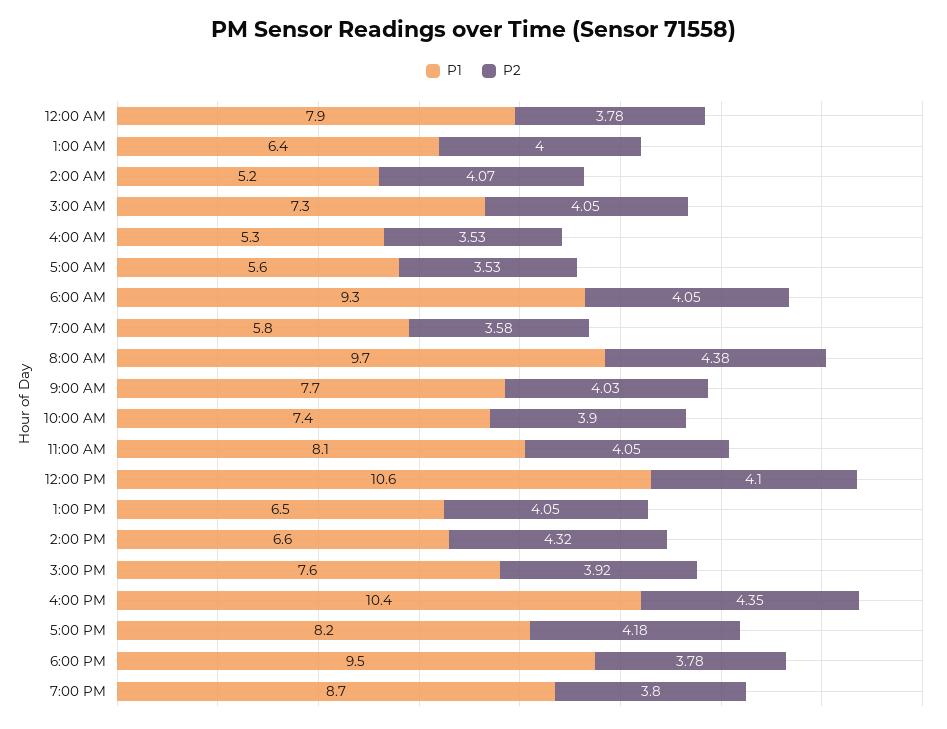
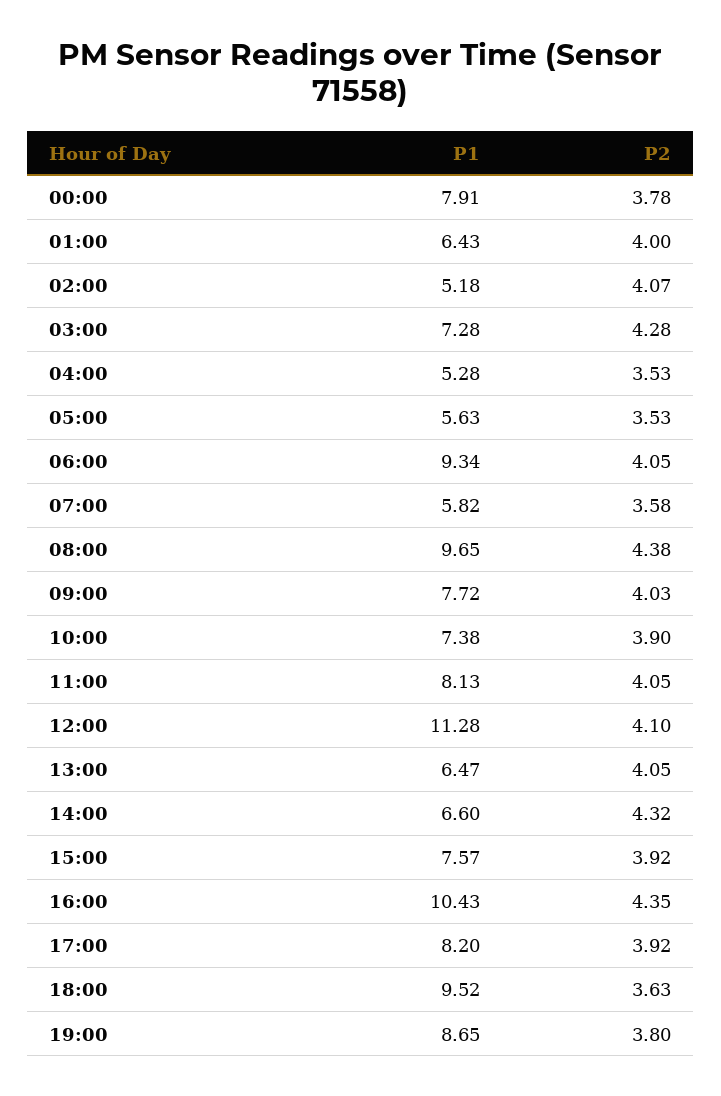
P2, 3:00 AM: 4.05 -> 4.28
P1, 12:00 PM: 10.6 -> 11.28
P2, 5:00 PM: 4.18 -> 3.92
P2, 6:00 PM: 3.78 -> 3.63

